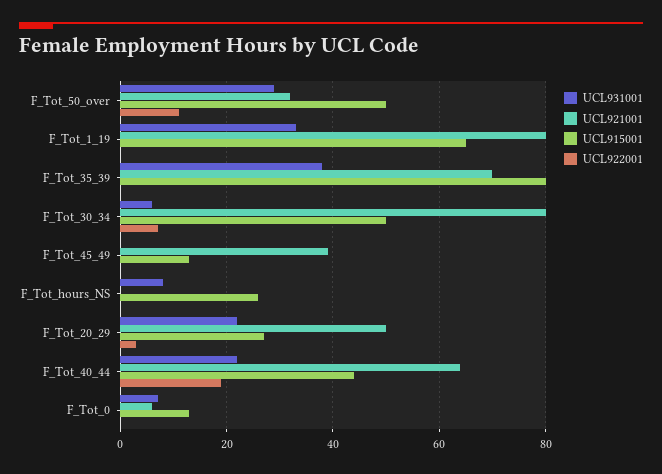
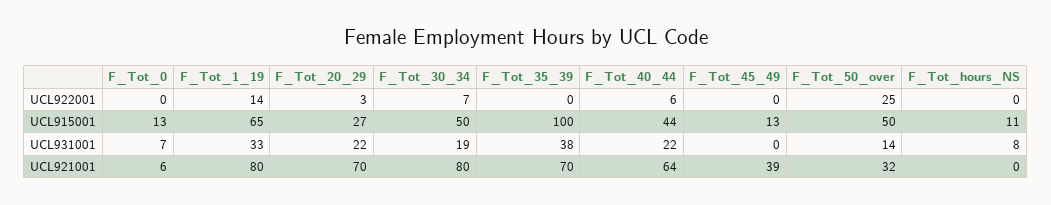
UCL931001, F_Tot_50_over: 30 -> 14
UCL922001, F_Tot_50_over: 10 -> 25
UCL922001, F_Tot_1_19: 0 -> 14
UCL915001, F_Tot_35_39: 80 -> 100
UCL931001, F_Tot_30_34: 5 -> 19
UCL915001, F_Tot_hours_NS: 25 -> 11
UCL921001, F_Tot_20_29: 50 -> 70
UCL922001, F_Tot_40_44: 20 -> 6

